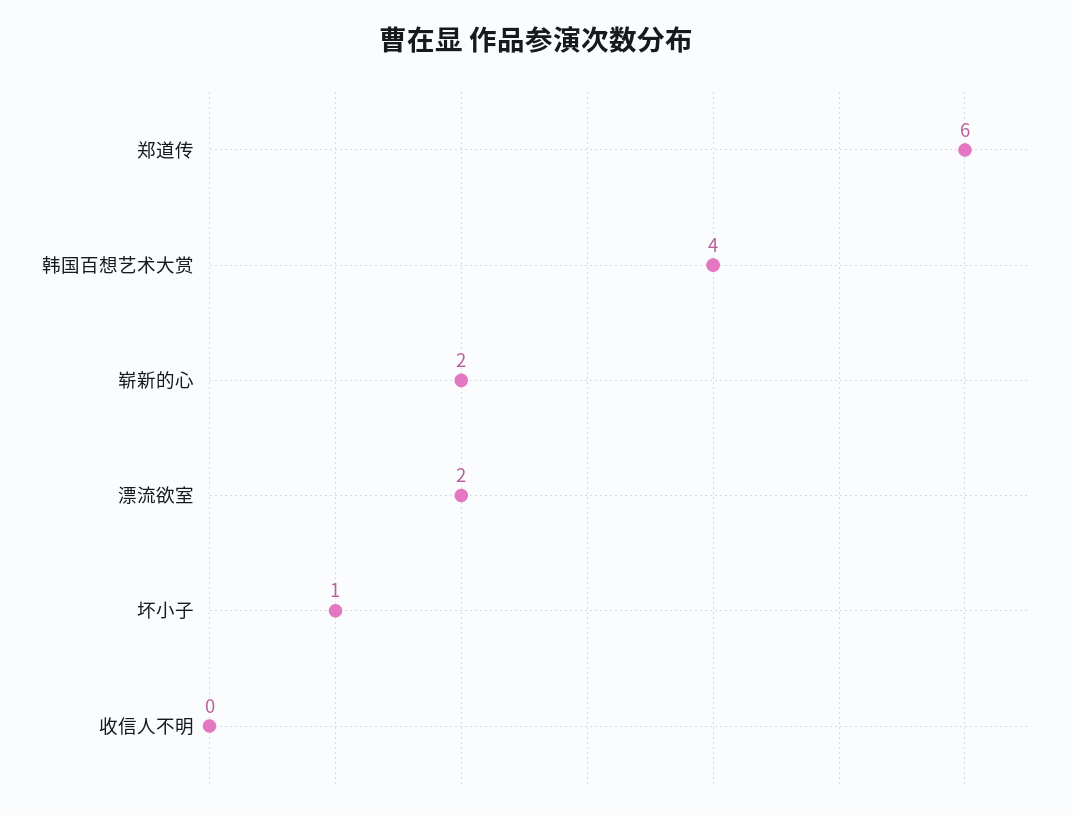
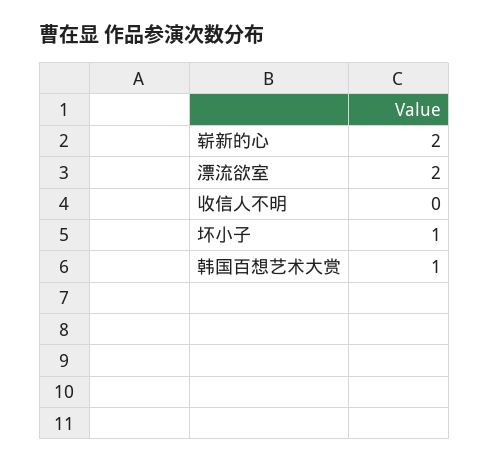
郑道传: 6 -> none
韩国百想艺术大赏: 4 -> 1

